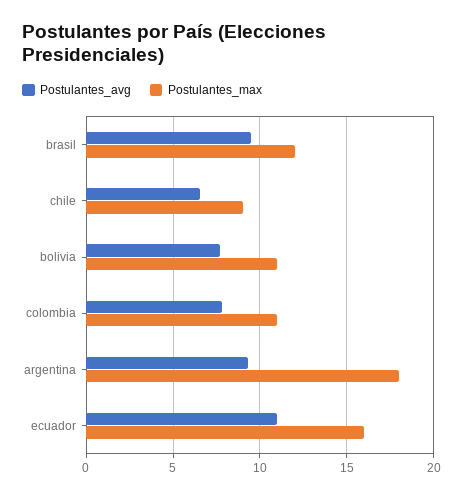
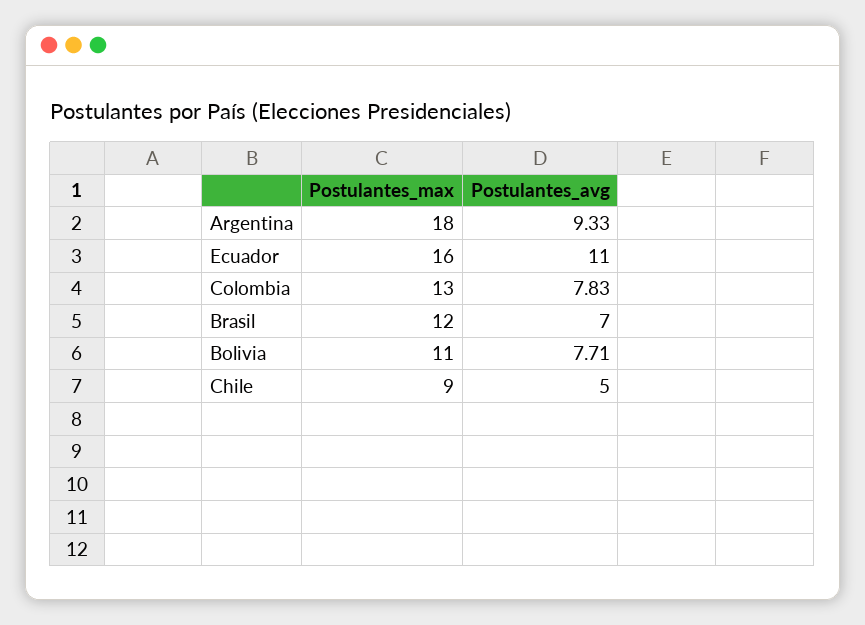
Postulantes_avg, brasil: 9.5 -> 7
Postulantes_avg, chile: 6.5 -> 5
Postulantes_max, colombia: 11 -> 13

